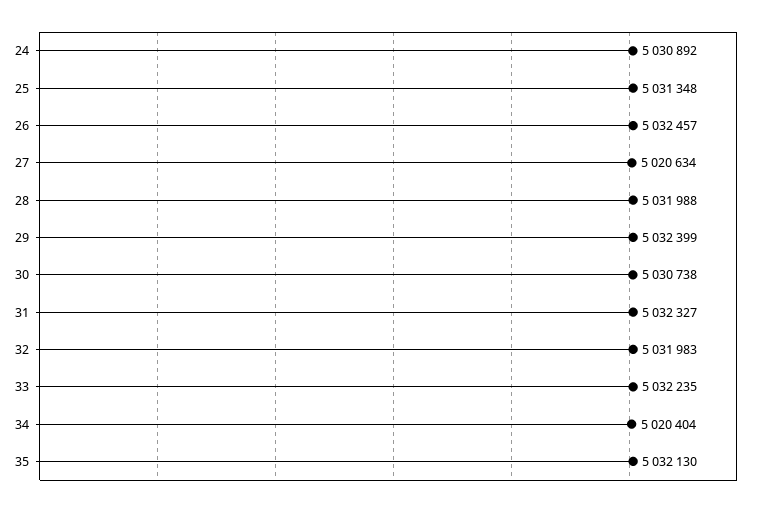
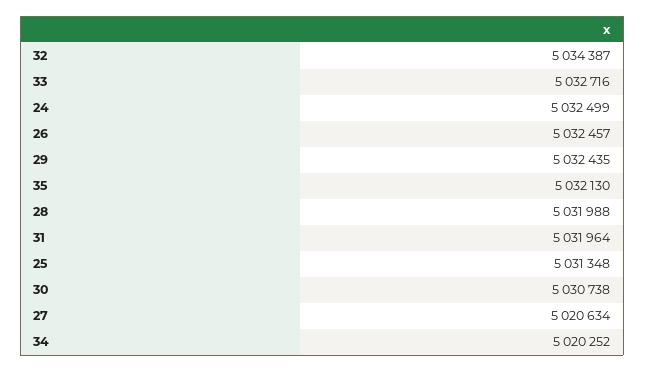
24: 5030892 -> 5032499
29: 5032399 -> 5032435
31: 5032327 -> 5031964
32: 5031983 -> 5034387
33: 5032235 -> 5032716
34: 5020404 -> 5020252

